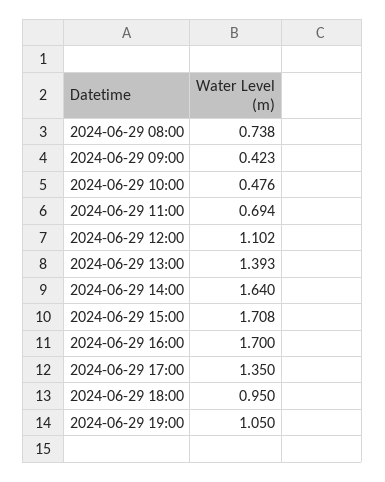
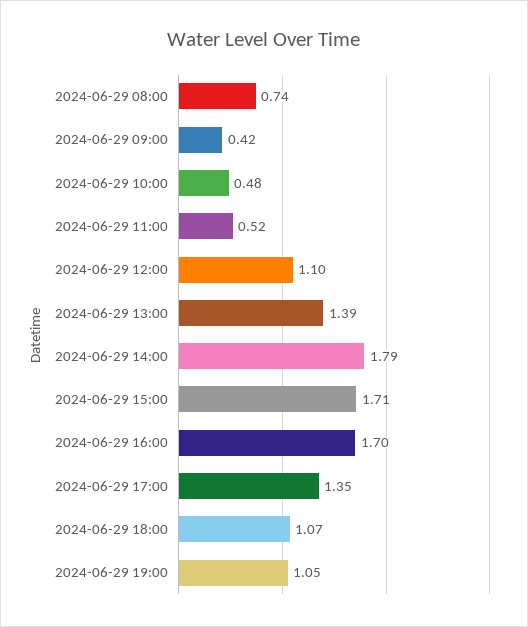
2024-06-29 11:00: 0.694 -> 0.52
2024-06-29 14:00: 1.64 -> 1.79
2024-06-29 18:00: 0.95 -> 1.07

